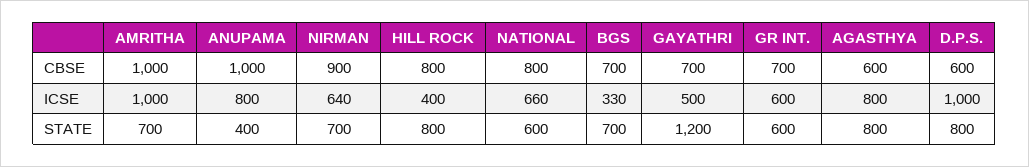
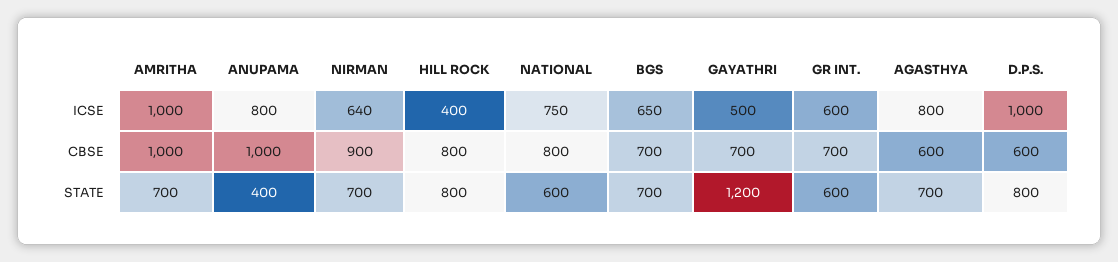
NATIONAL, ICSE: 660 -> 750
BGS, ICSE: 330 -> 650
AGASTHYA, STATE: 800 -> 700

